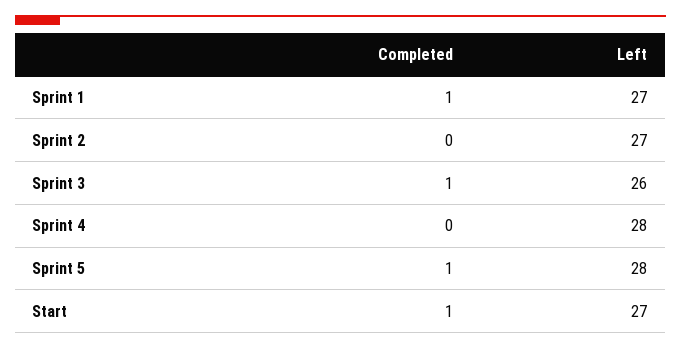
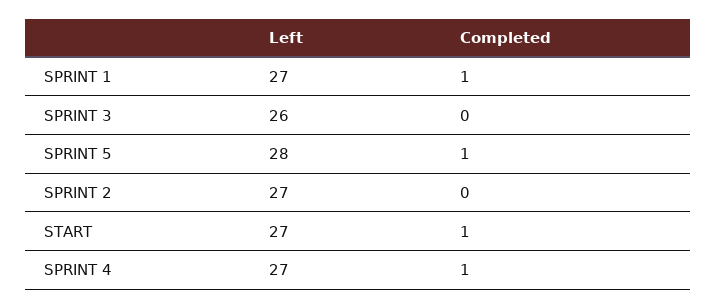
Completed, Sprint 3: 1 -> 0
Completed, Sprint 4: 0 -> 1
Left, Sprint 4: 28 -> 27

